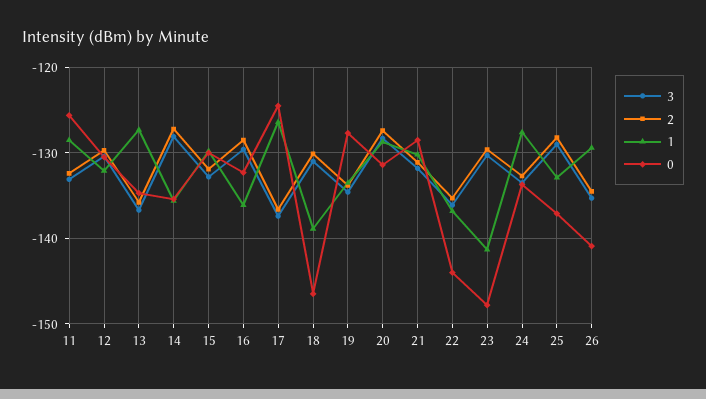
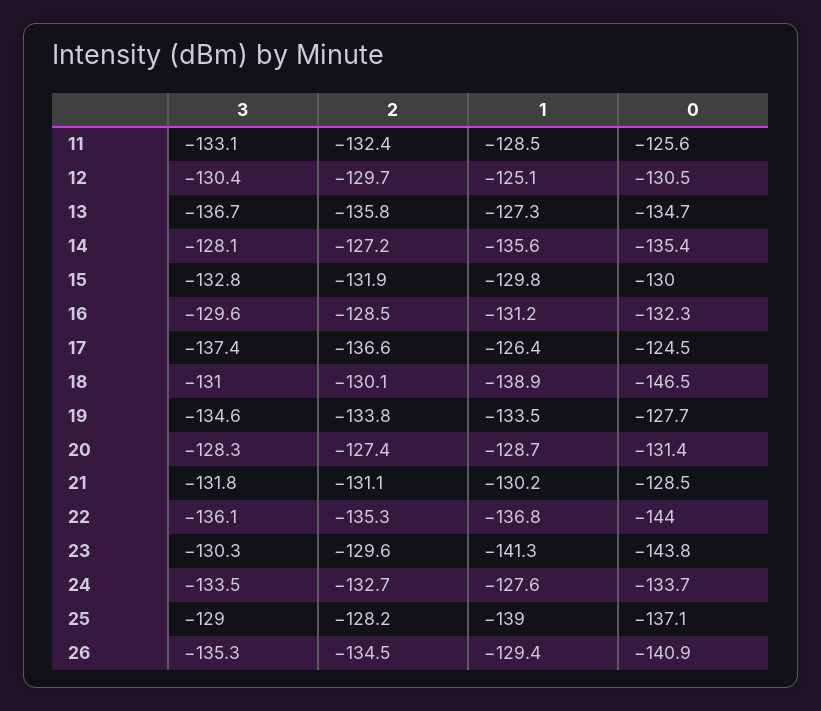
1, 12: -132 -> -125.1
1, 16: -136 -> -131.2
0, 23: -148 -> -143.8
1, 25: -133 -> -139

